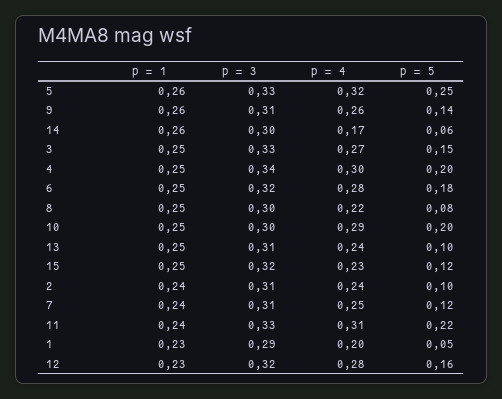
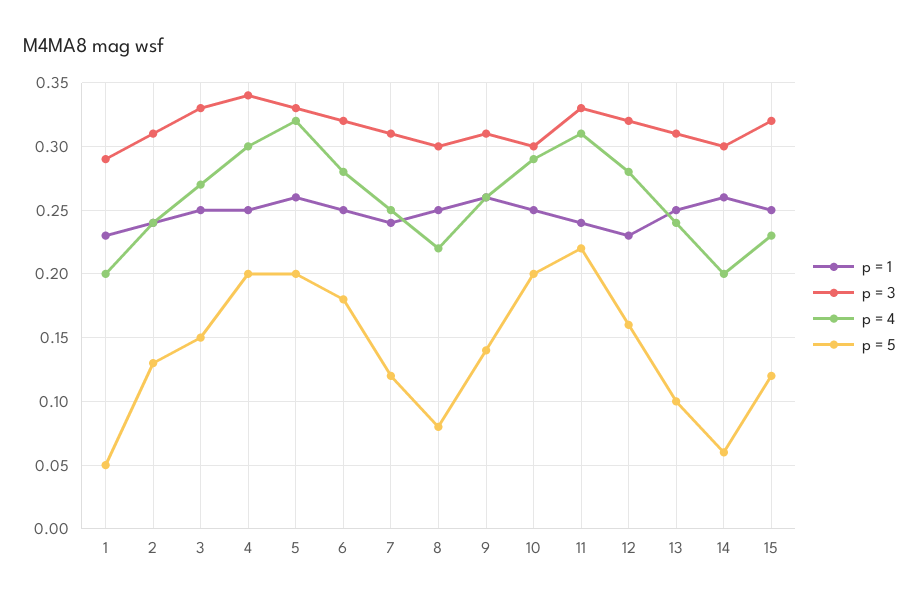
p = 5, 5: 0.25 -> 0.2
p = 4, 14: 0.17 -> 0.2
p = 5, 2: 0.1 -> 0.13

